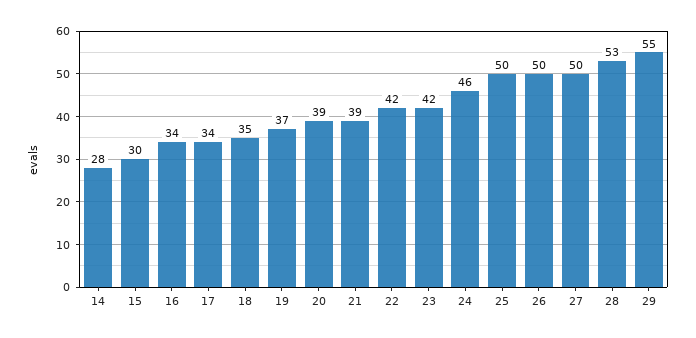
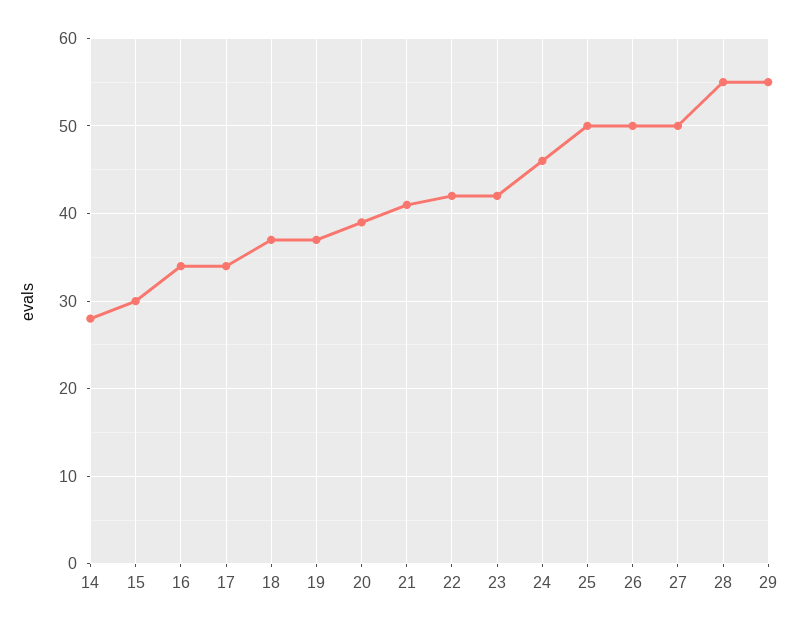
18: 35 -> 37
21: 39 -> 41
28: 53 -> 55

